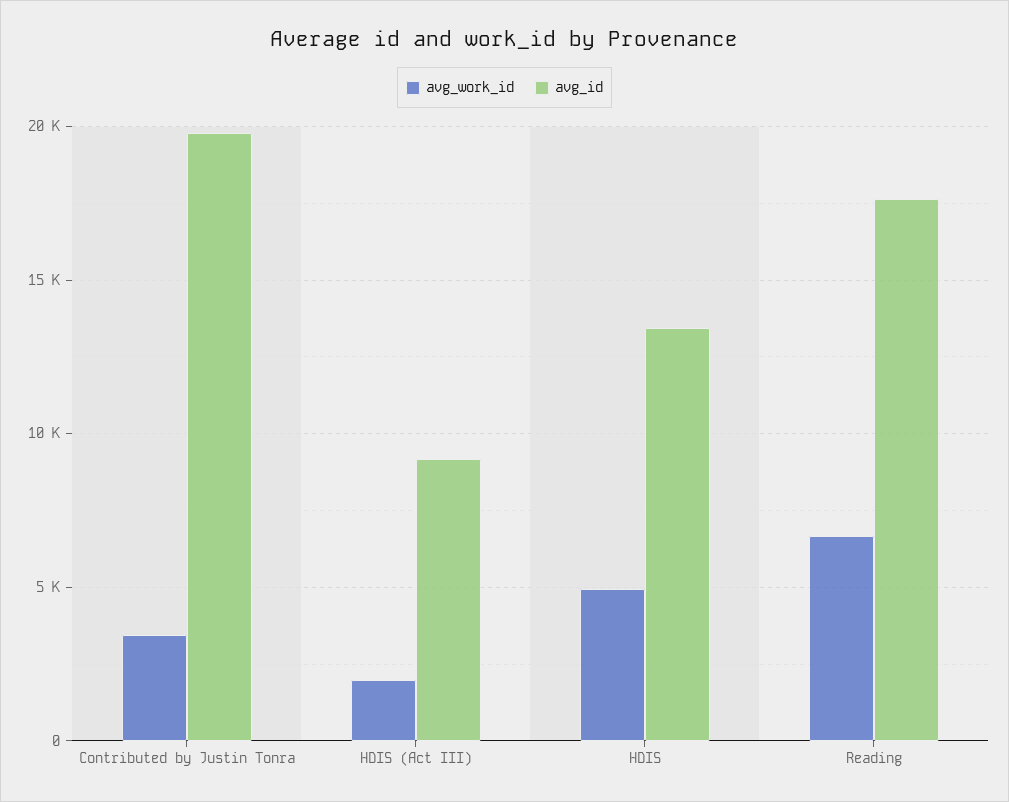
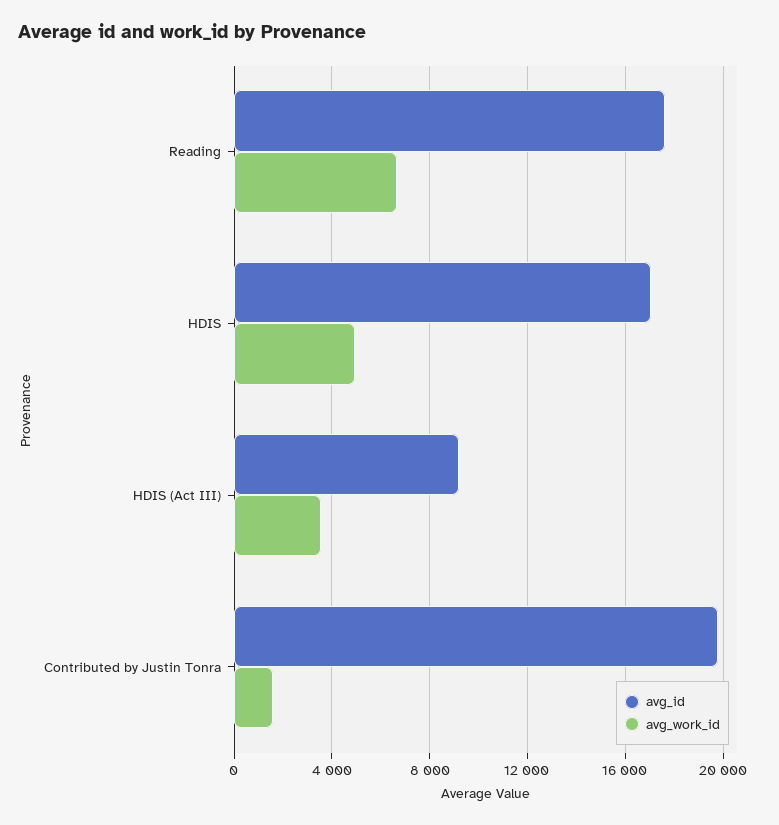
avg_work_id, Contributed by Justin Tonra: 3500 -> 1500
avg_work_id, HDIS (Act III): 2000 -> 3500
avg_id, HDIS: 13500 -> 17000

